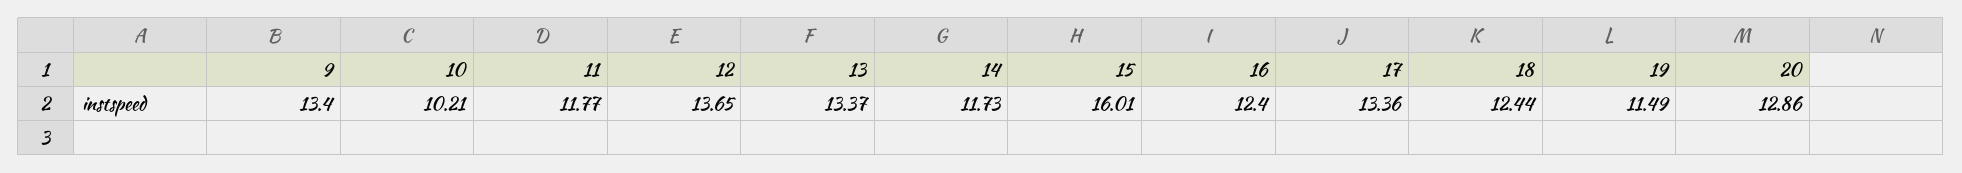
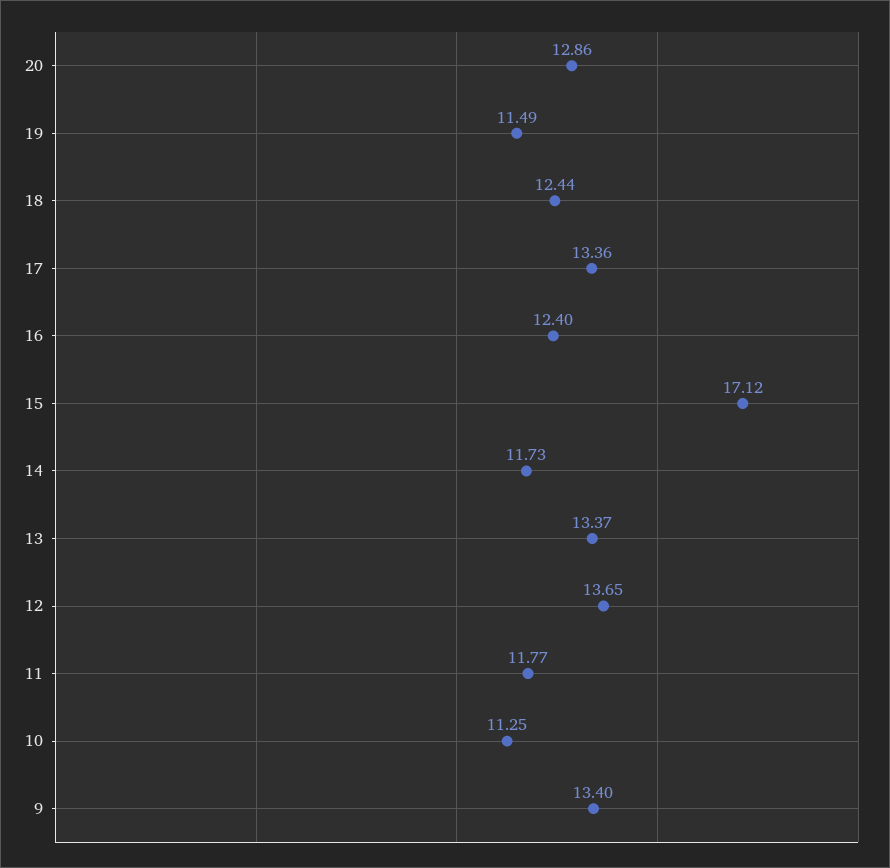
10: 10.21 -> 11.25
15: 16.01 -> 17.12

